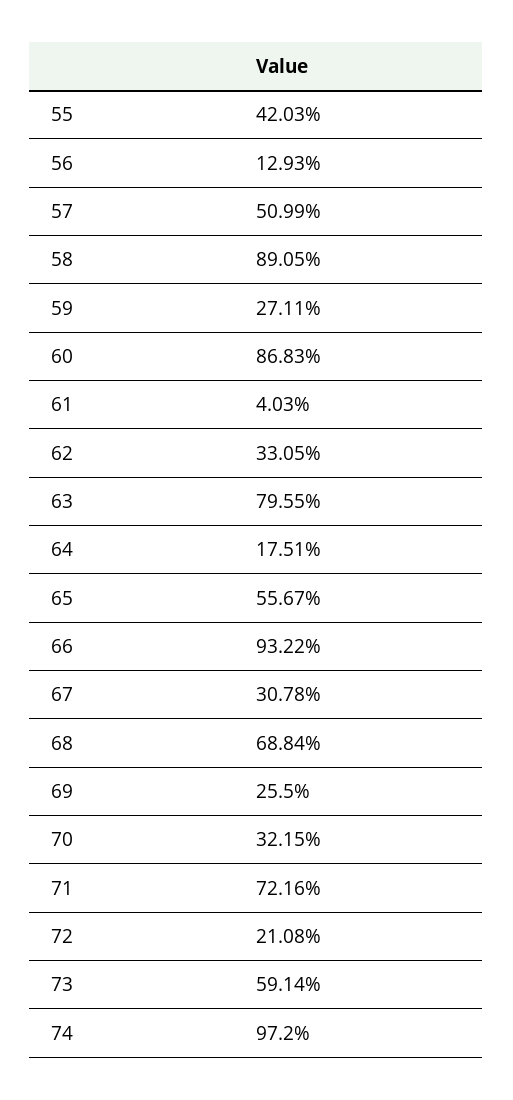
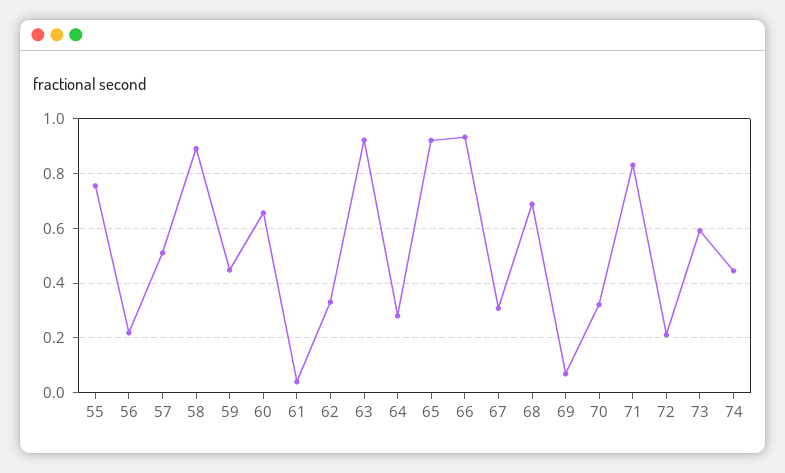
55: 0.4203 -> 0.75
56: 0.1293 -> 0.225
59: 0.2711 -> 0.45
60: 0.8683 -> 0.65
63: 0.7955 -> 0.925
64: 0.1751 -> 0.275
65: 0.5567 -> 0.925
69: 0.255 -> 0.075
71: 0.7216 -> 0.825
74: 0.972 -> 0.45

